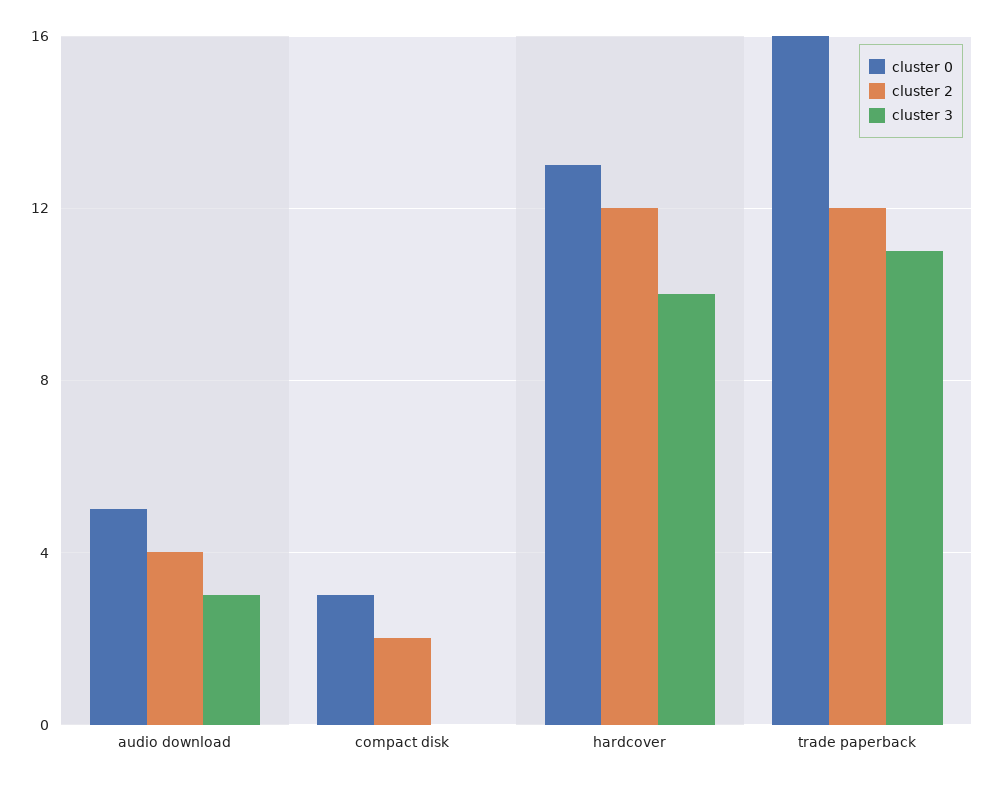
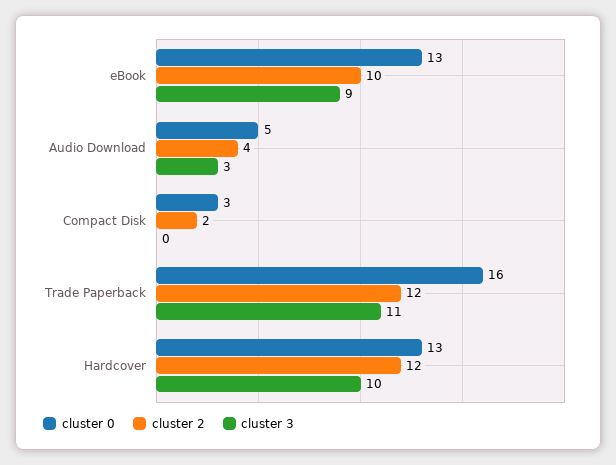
cluster 0, eBook: none -> 13
cluster 2, eBook: none -> 10
cluster 3, eBook: none -> 9

